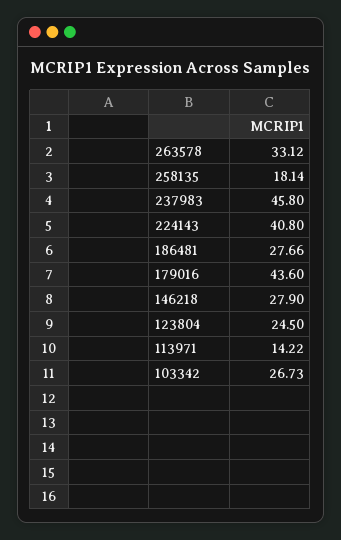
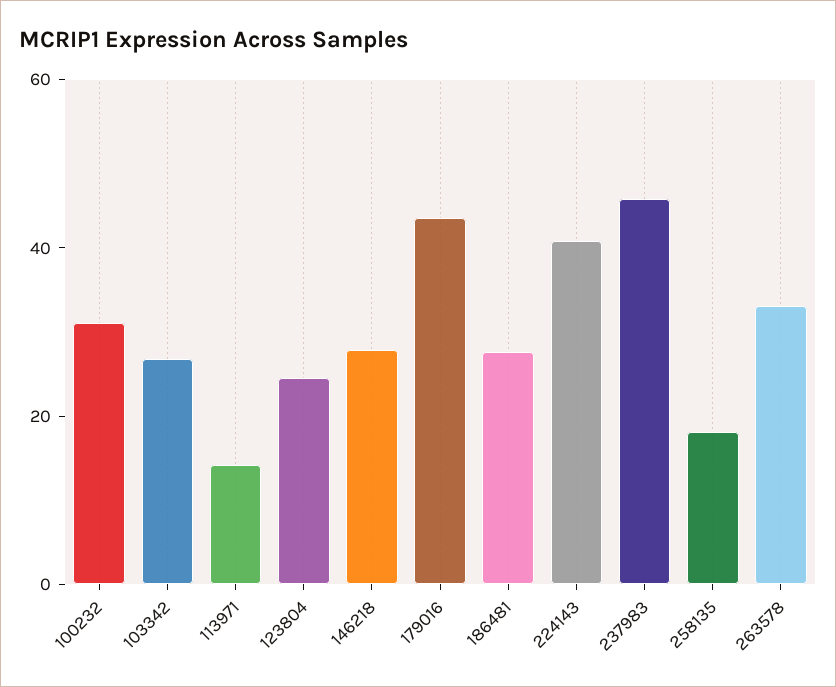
100232: none -> 30

